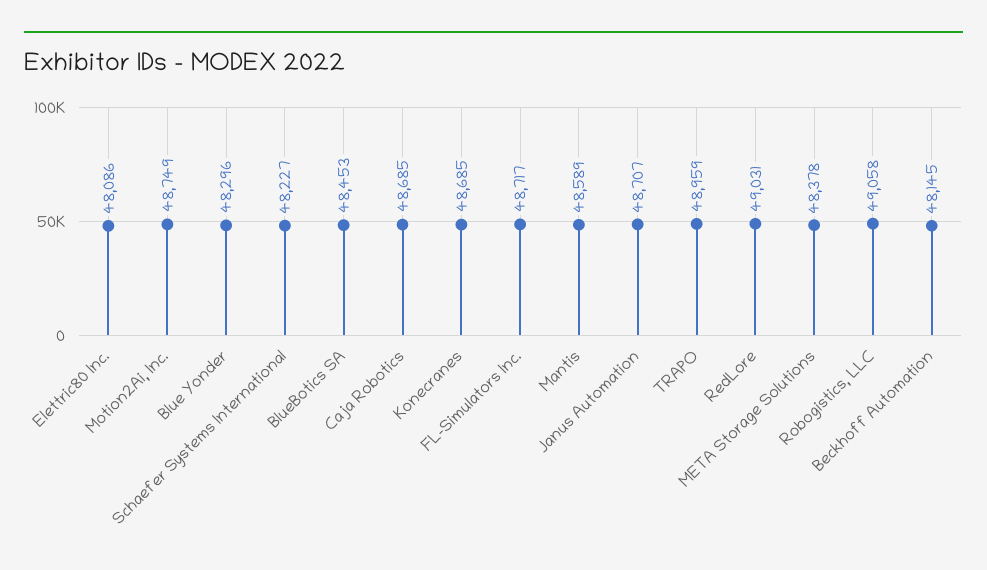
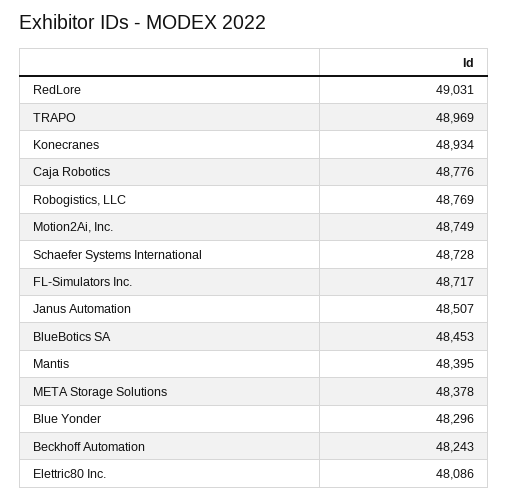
Schaefer Systems International: 48227 -> 48728
Caja Robotics: 48685 -> 48776
Konecranes: 48685 -> 48934
Mantis: 48589 -> 48395
Janus Automation: 48707 -> 48507
TRAPO: 48959 -> 48969
Robogistics, LLC: 49058 -> 48769
Beckhoff Automation: 48145 -> 48243

